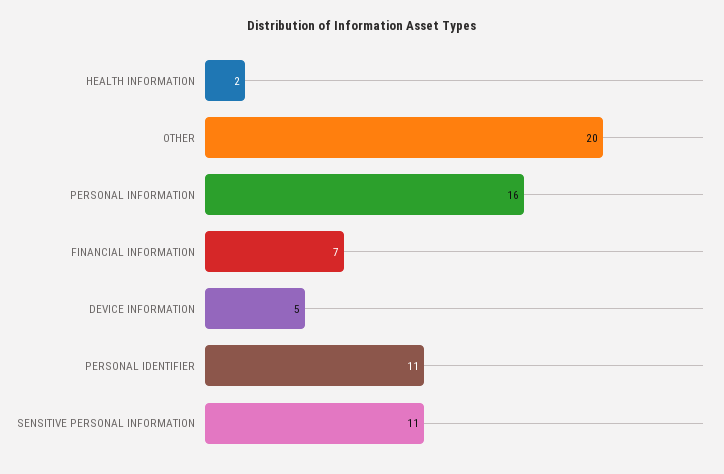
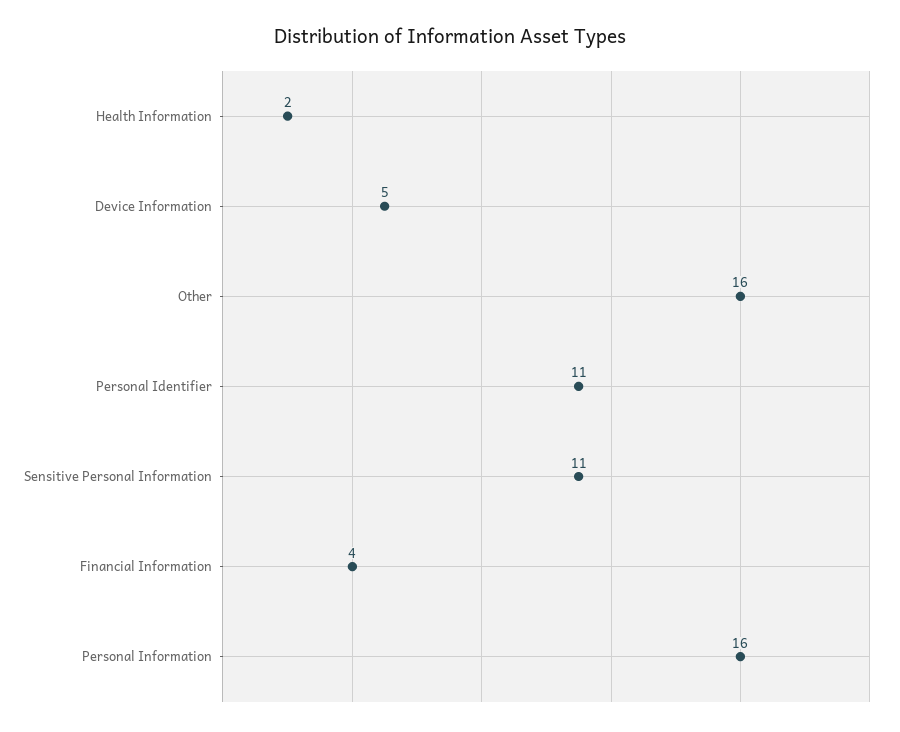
OTHER: 20 -> 16
FINANCIAL INFORMATION: 7 -> 4

